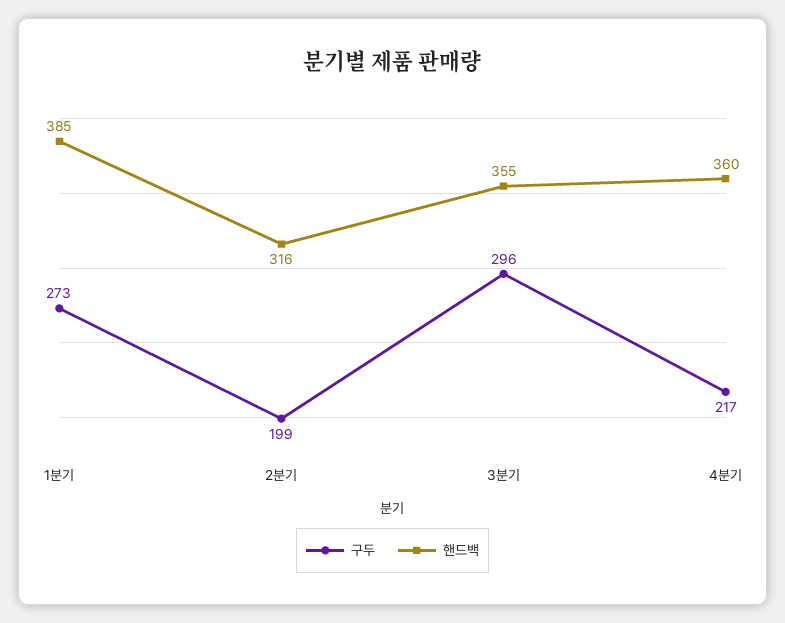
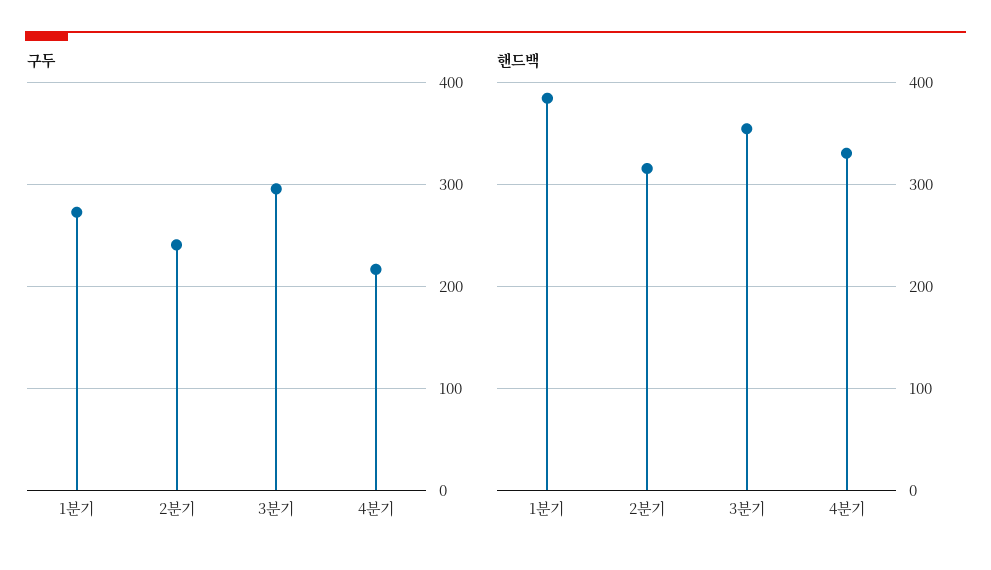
구두, 2분기: 199 -> 240
핸드백, 4분기: 360 -> 330

